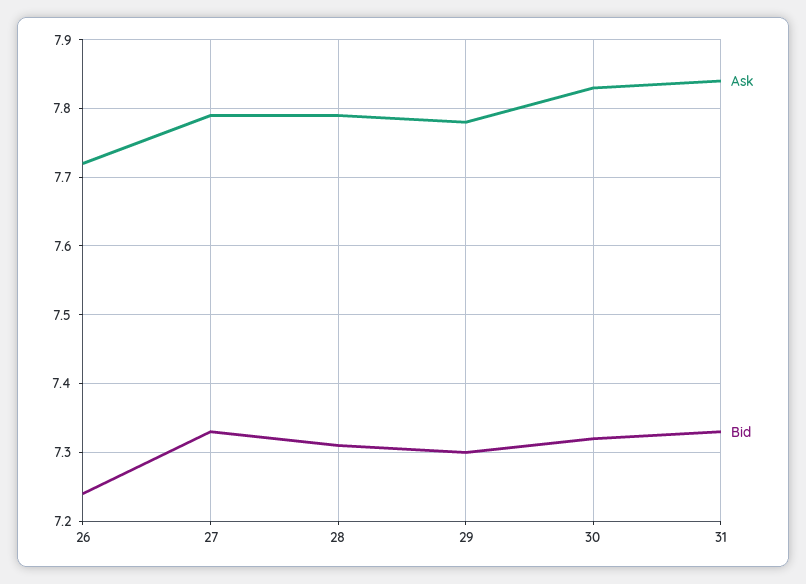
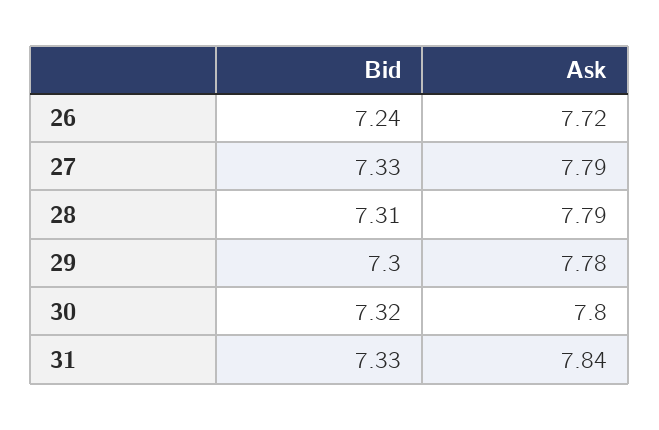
Ask, 30: 7.83 -> 7.8

